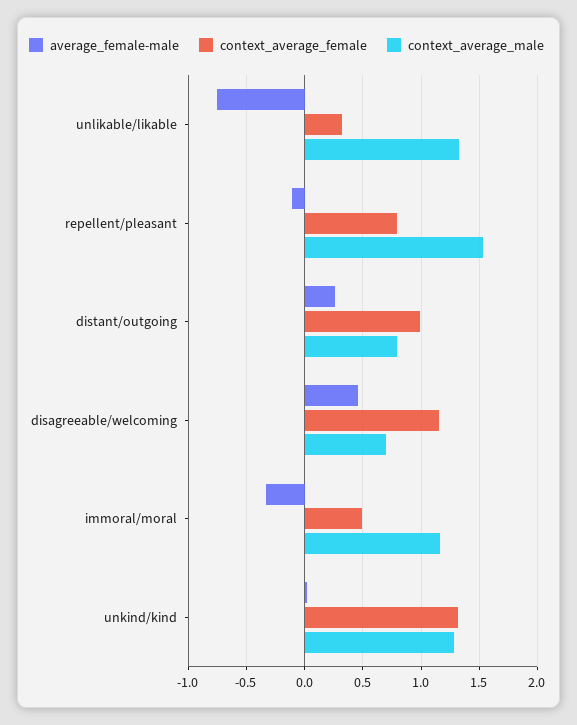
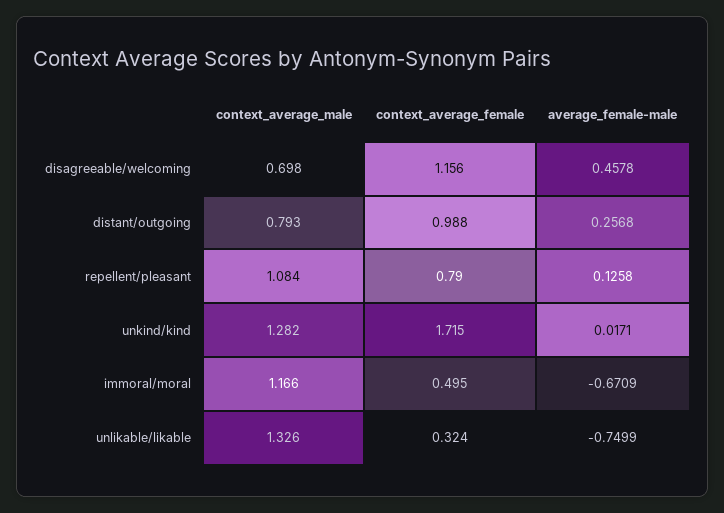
average_female-male, repellent/pleasant: -0.1 -> 0.1258
context_average_male, repellent/pleasant: 1.5 -> 1.084
average_female-male, immoral/moral: -0.3 -> -0.6709
context_average_female, unkind/kind: 1.3 -> 1.715

